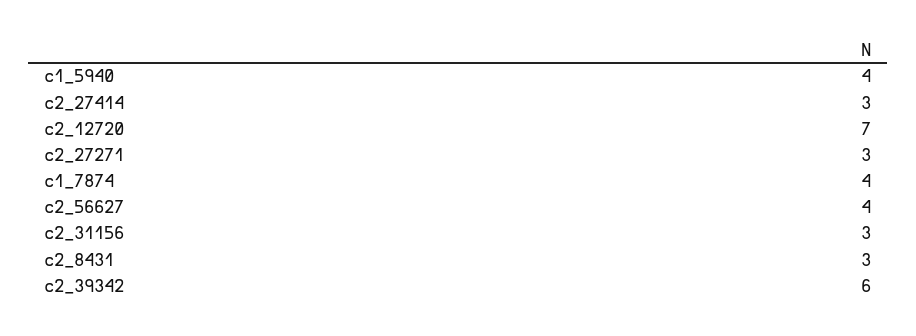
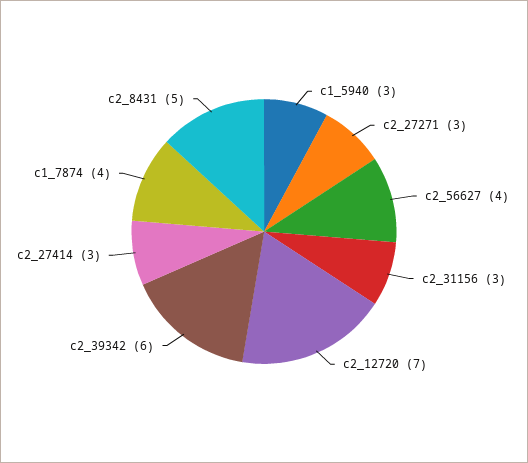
c1_5940: 4 -> 3
c2_8431: 3 -> 5

